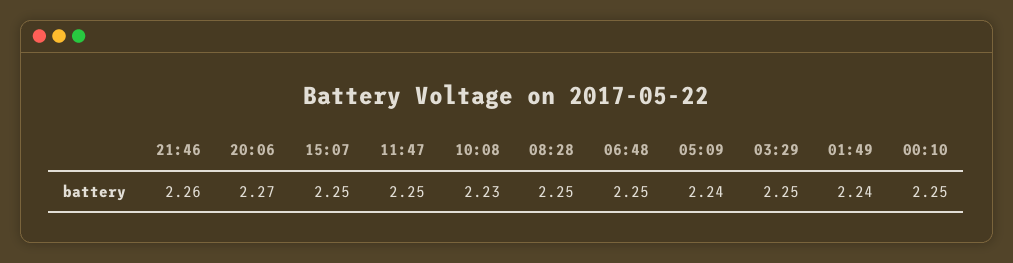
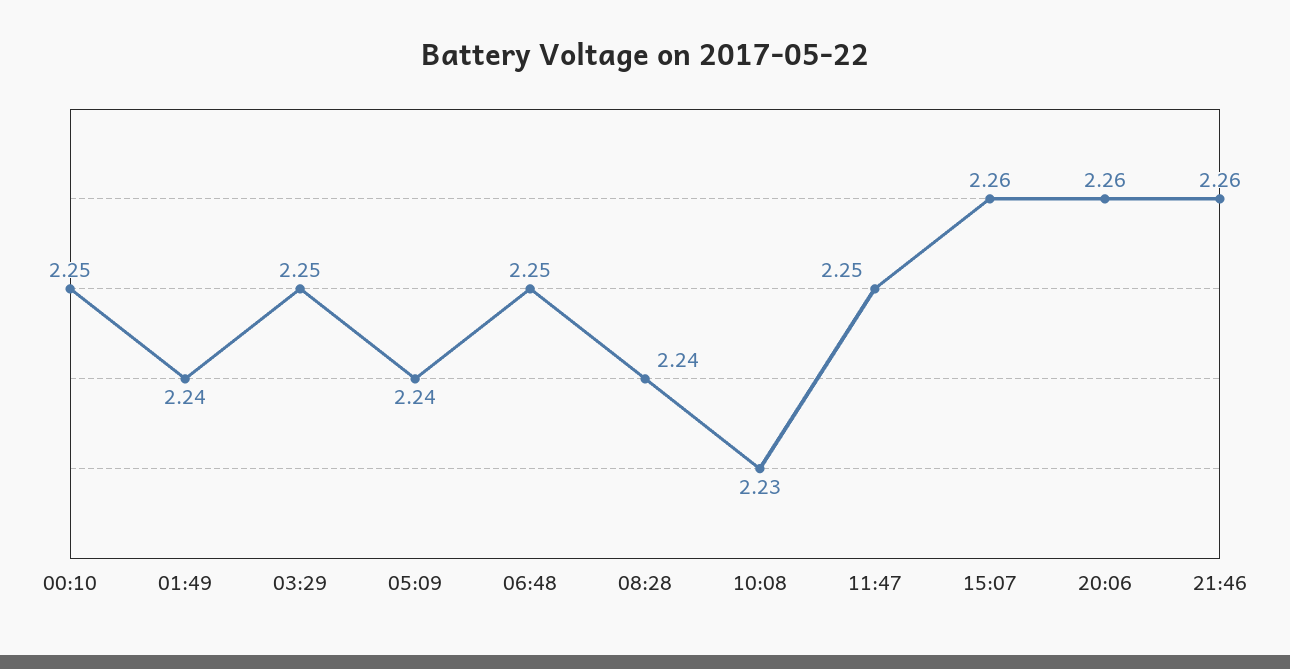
20:06: 2.27 -> 2.26
15:07: 2.25 -> 2.26
08:28: 2.25 -> 2.24

